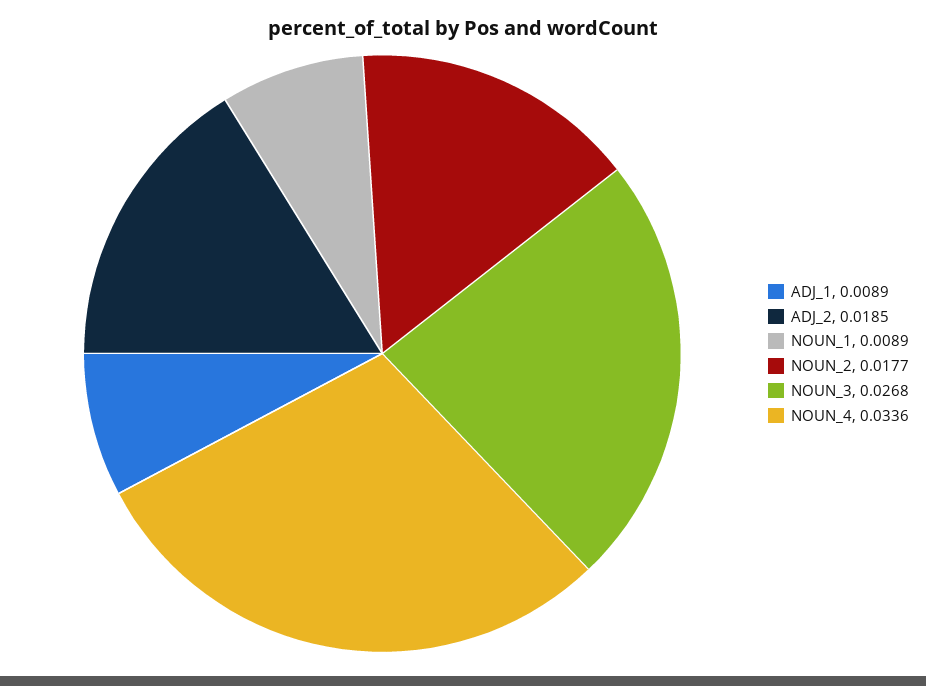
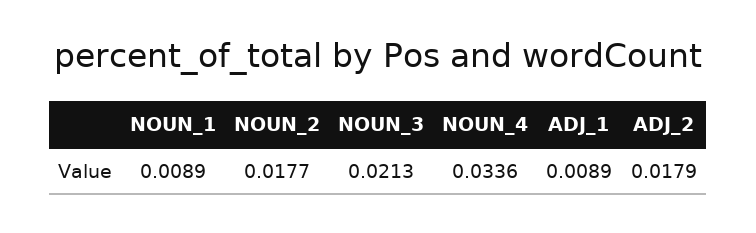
ADJ_2: 0.0185 -> 0.0179
NOUN_3: 0.0268 -> 0.0213

